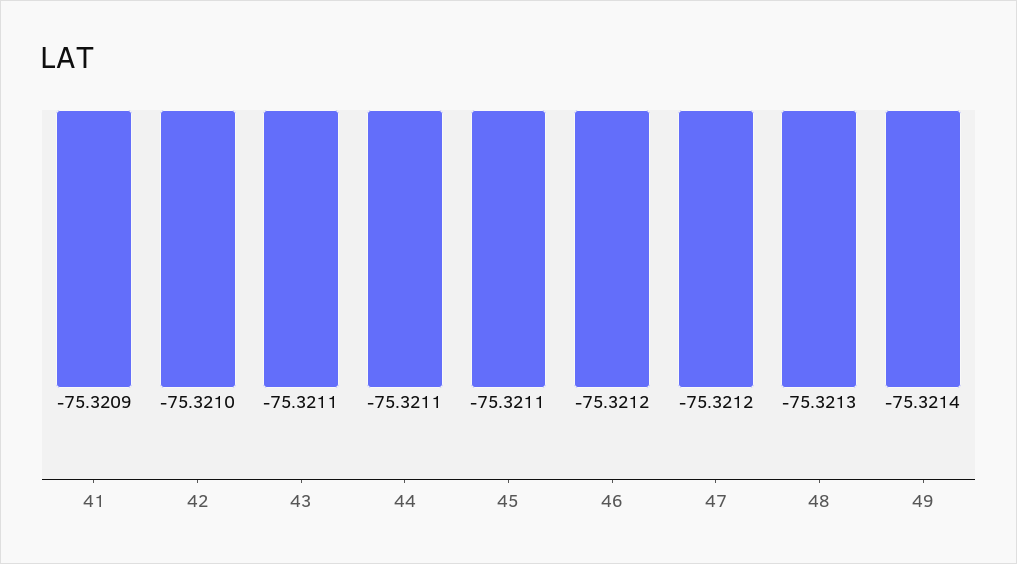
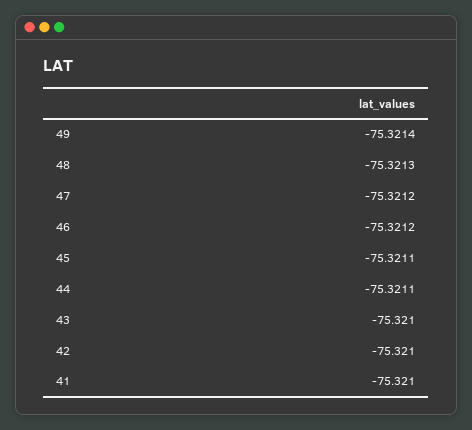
41: -75.3209 -> -75.321
43: -75.3211 -> -75.321

